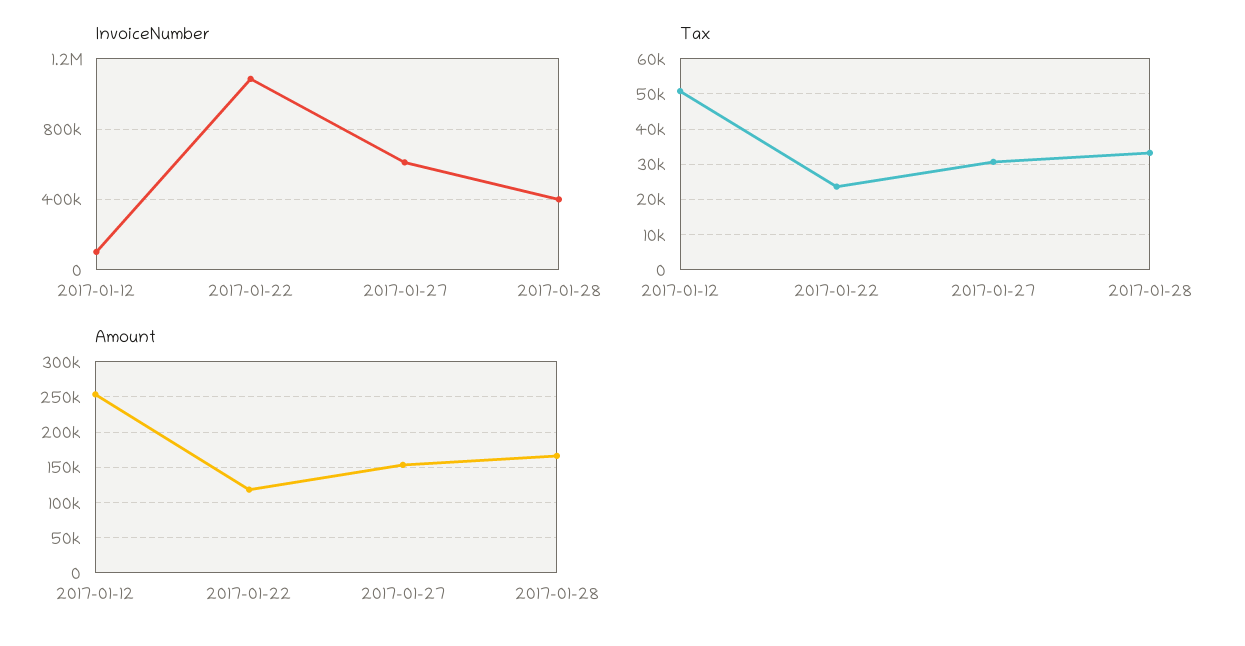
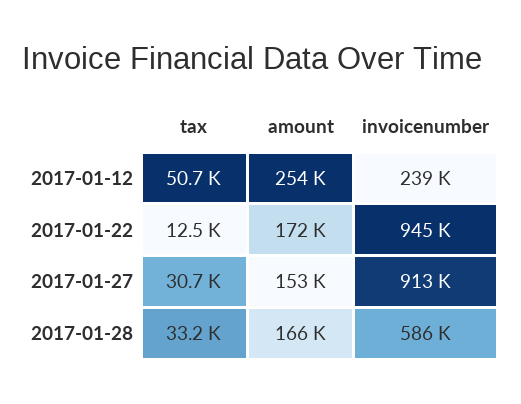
InvoiceNumber, 2017-01-12: 100000 -> 239000
InvoiceNumber, 2017-01-22: 1100000 -> 945000
InvoiceNumber, 2017-01-27: 600000 -> 913000
InvoiceNumber, 2017-01-28: 400000 -> 586000
Tax, 2017-01-22: 24000 -> 12500
Amount, 2017-01-22: 120000 -> 172000

